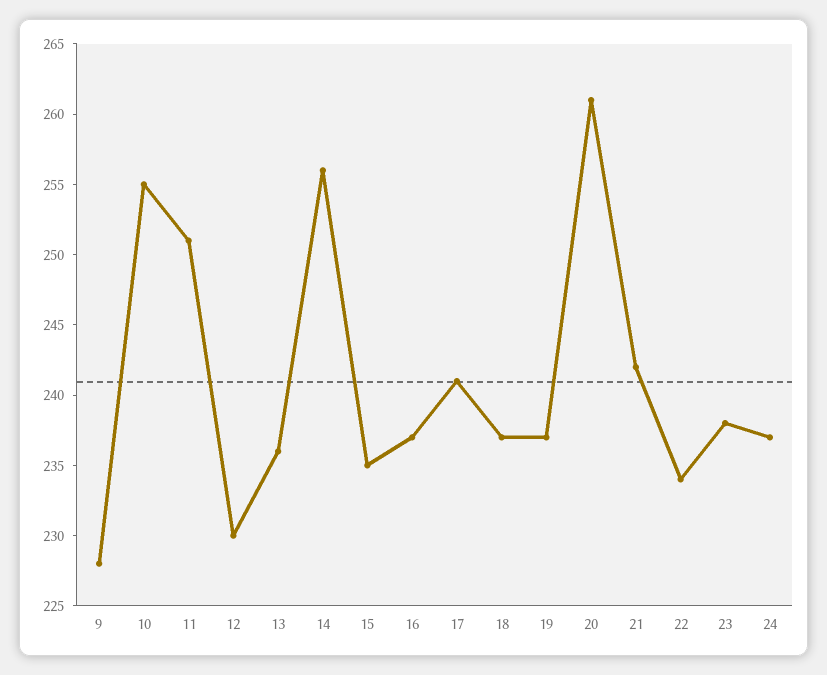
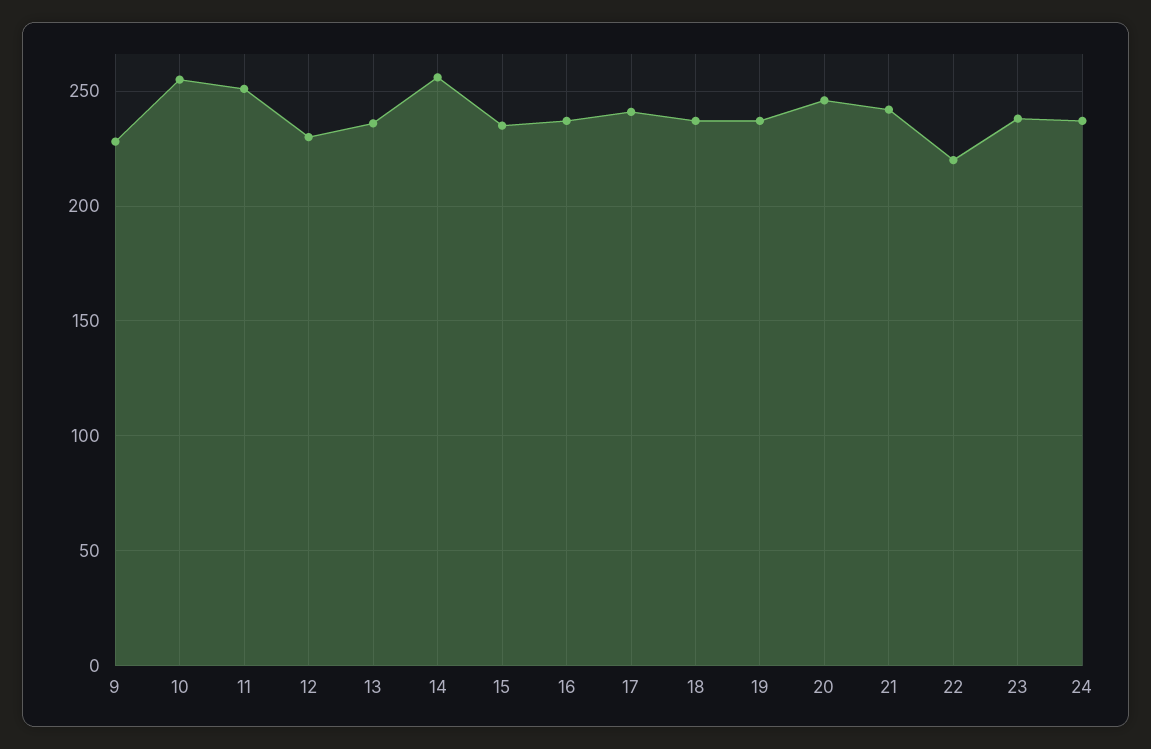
20: 261 -> 245
22: 234 -> 220

